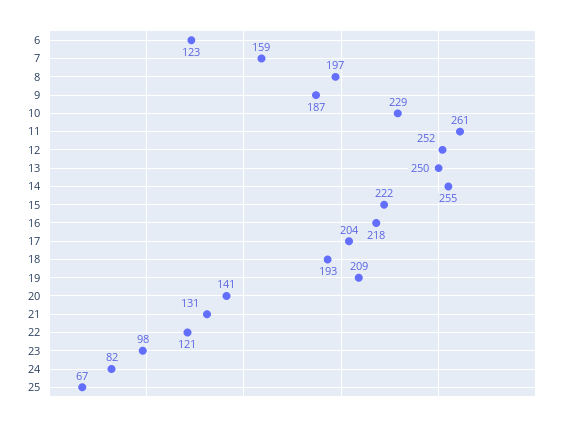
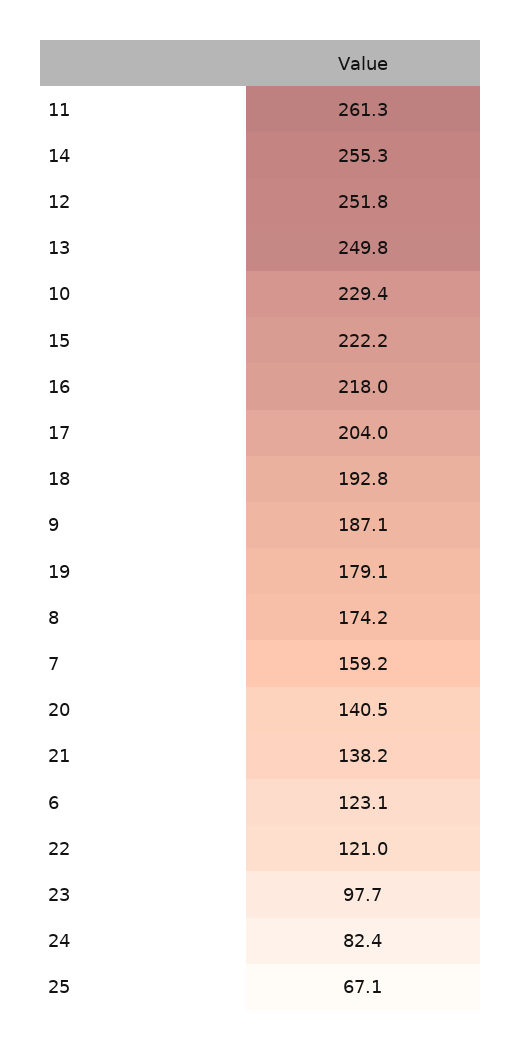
8: 197 -> 174.2
19: 209 -> 179.1
21: 131 -> 138.2

